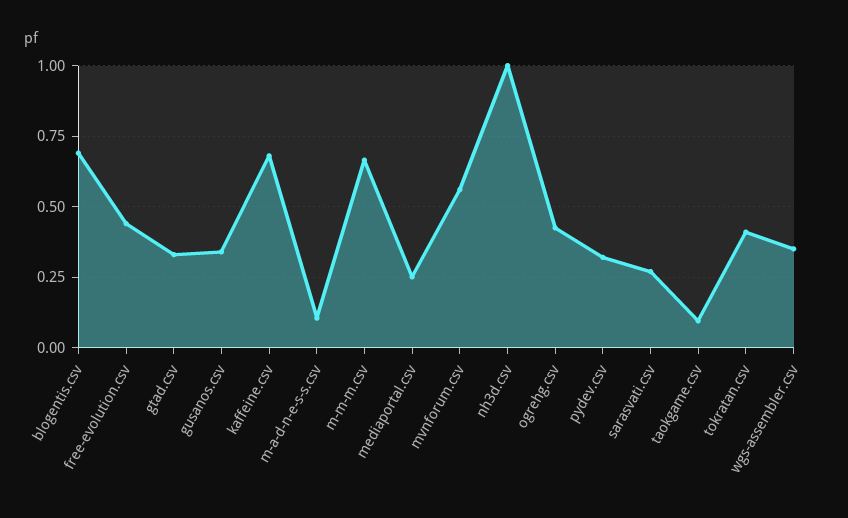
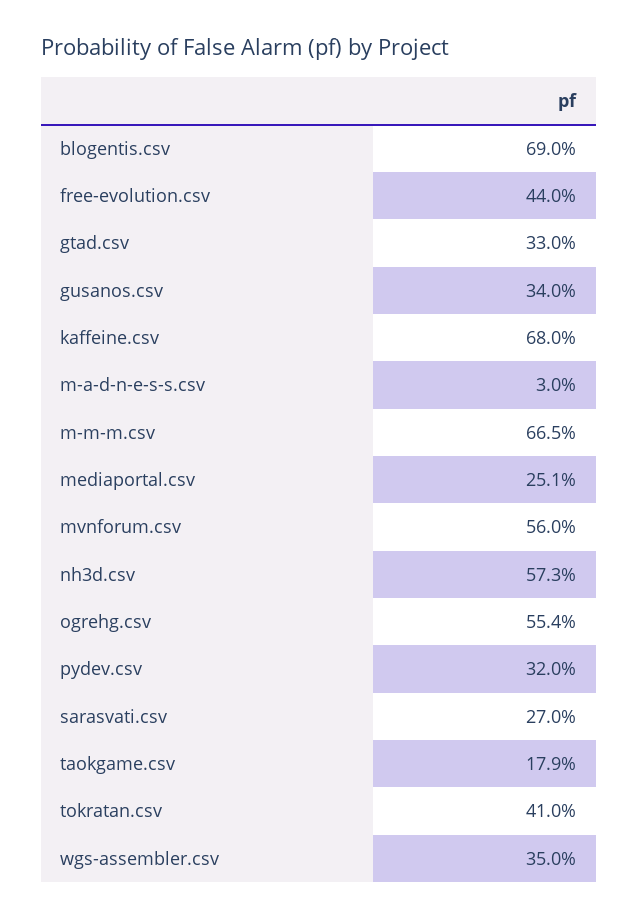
m-a-d-n-e-s-s.csv: 0.1 -> 0.03
nh3d.csv: 1 -> 0.573
ogrehg.csv: 0.425 -> 0.554
taokgame.csv: 0.1 -> 0.179

